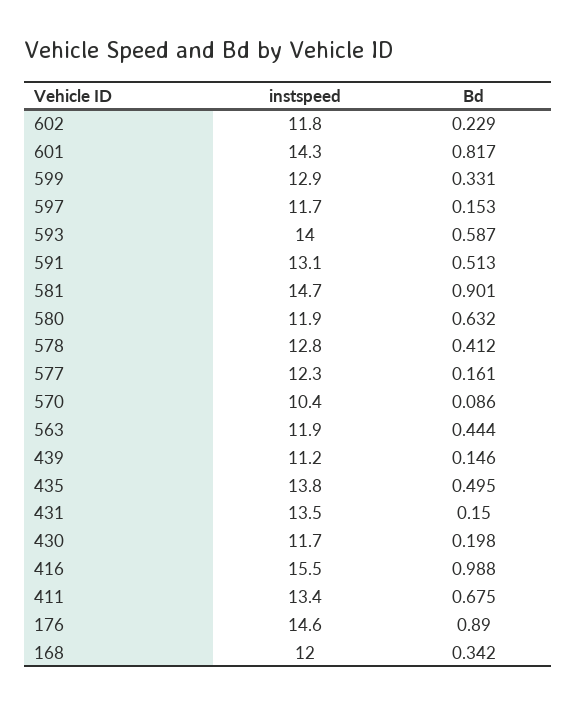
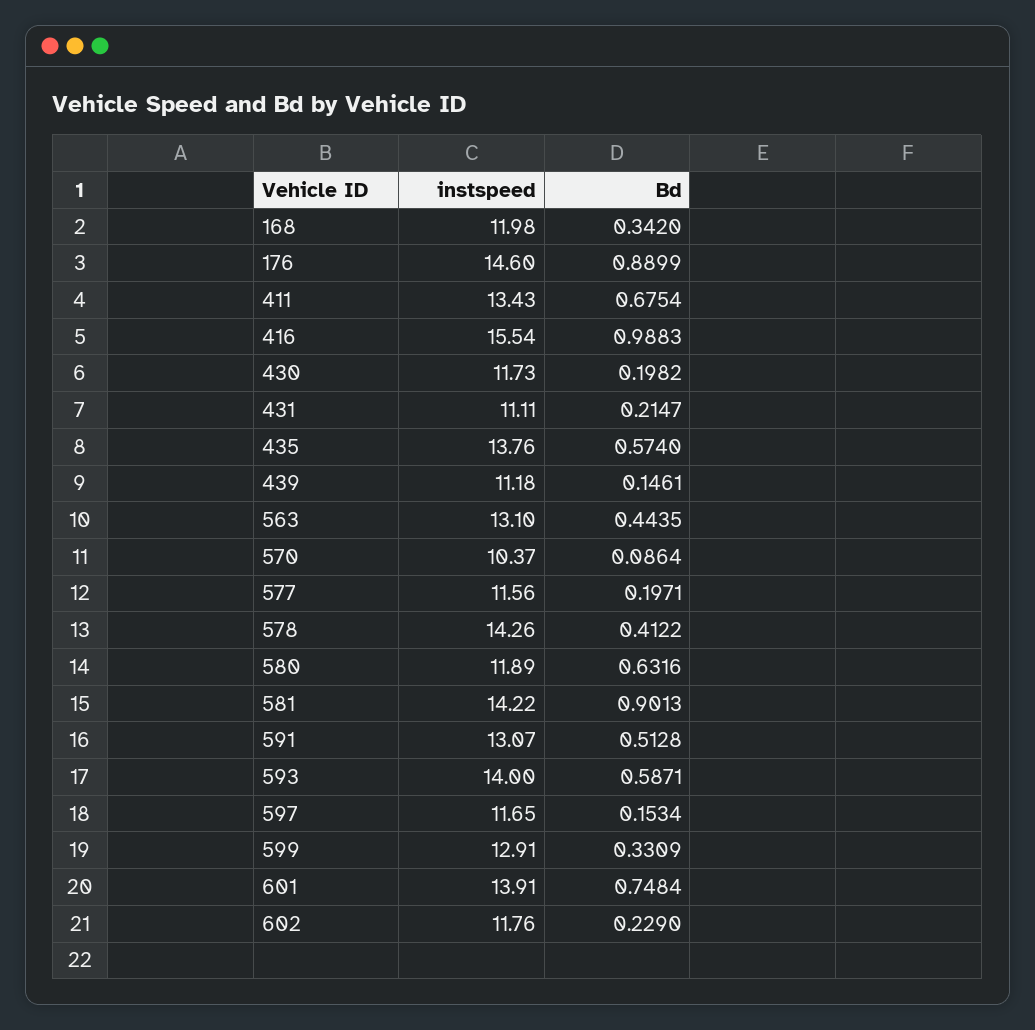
instspeed, 601: 14.3 -> 13.91
Bd, 601: 0.817 -> 0.7484
instspeed, 581: 14.7 -> 14.22
instspeed, 578: 12.8 -> 14.26
instspeed, 577: 12.3 -> 11.56
Bd, 577: 0.161 -> 0.1971
instspeed, 563: 11.9 -> 13.1
Bd, 435: 0.495 -> 0.574
instspeed, 431: 13.5 -> 11.11
Bd, 431: 0.15 -> 0.2147

